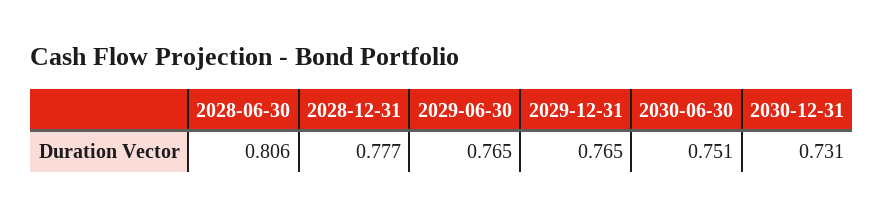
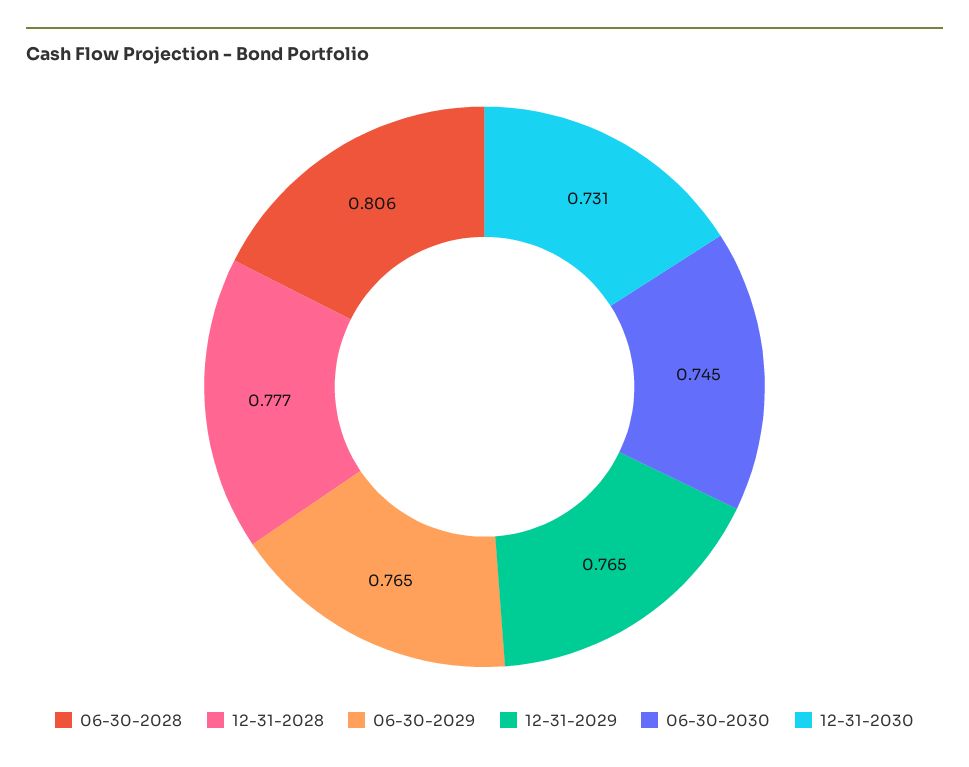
2030-06-30: 0.751 -> 0.745

